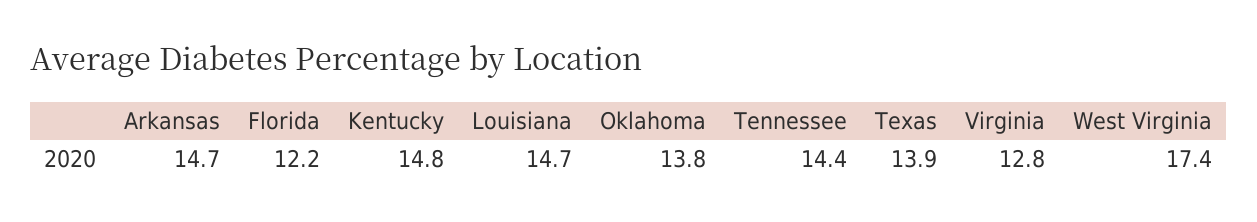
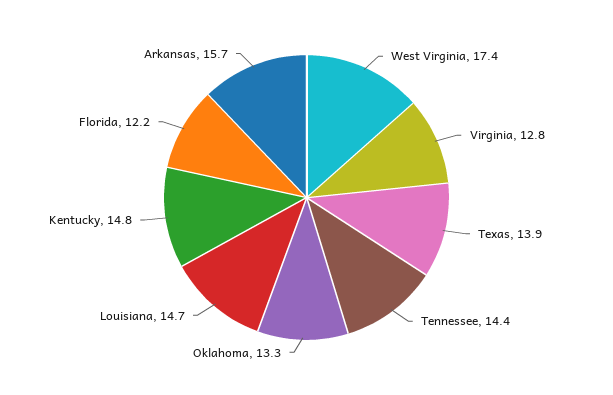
Arkansas: 14.7 -> 15.7
Oklahoma: 13.8 -> 13.3

